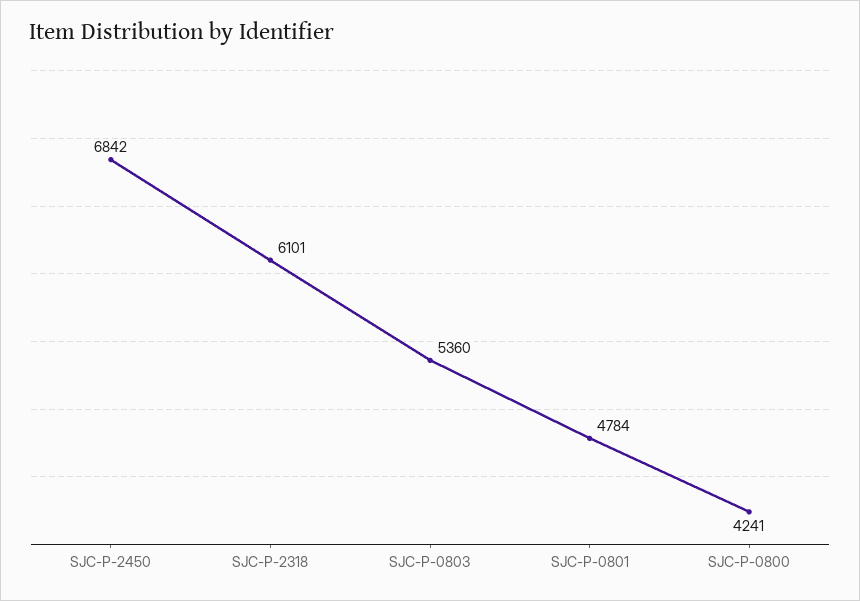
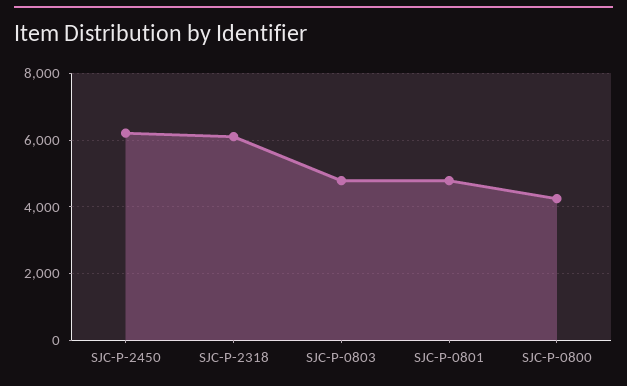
SJC-P-2450: 6842 -> 6200
SJC-P-0803: 5360 -> 4800

